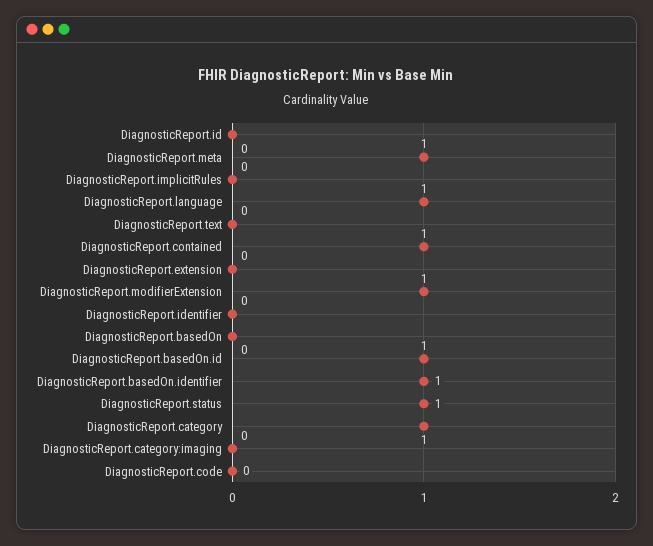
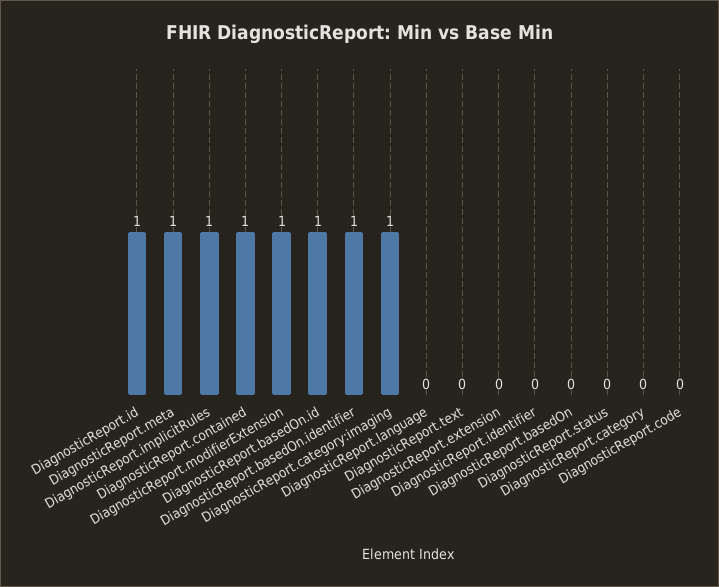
DiagnosticReport.id: 0 -> 1
DiagnosticReport.implicitRules: 0 -> 1
DiagnosticReport.language: 1 -> 0
DiagnosticReport.status: 1 -> 0
DiagnosticReport.category: 1 -> 0
DiagnosticReport.category:imaging: 0 -> 1

